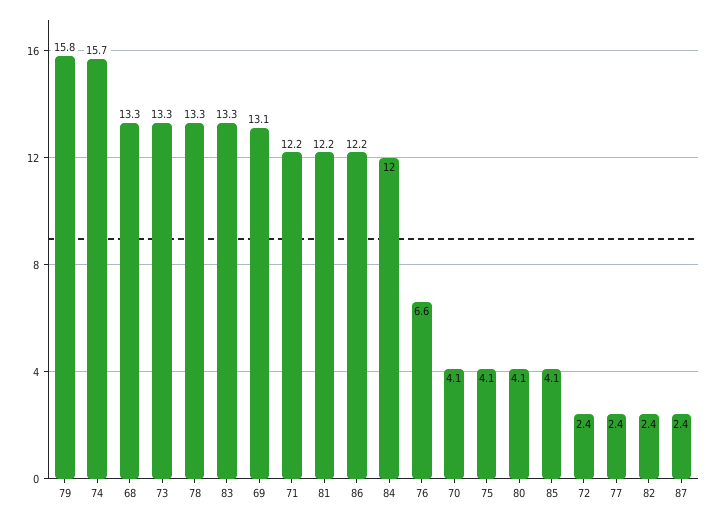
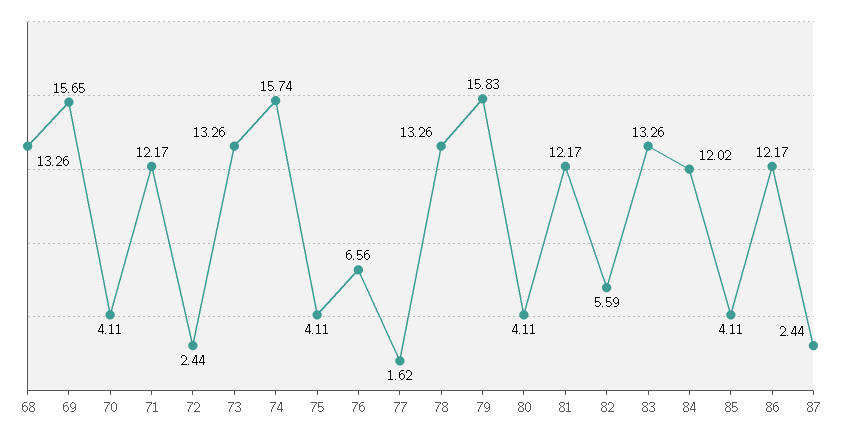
69: 13.1 -> 15.65
77: 2.4 -> 1.62
82: 2.4 -> 5.59

